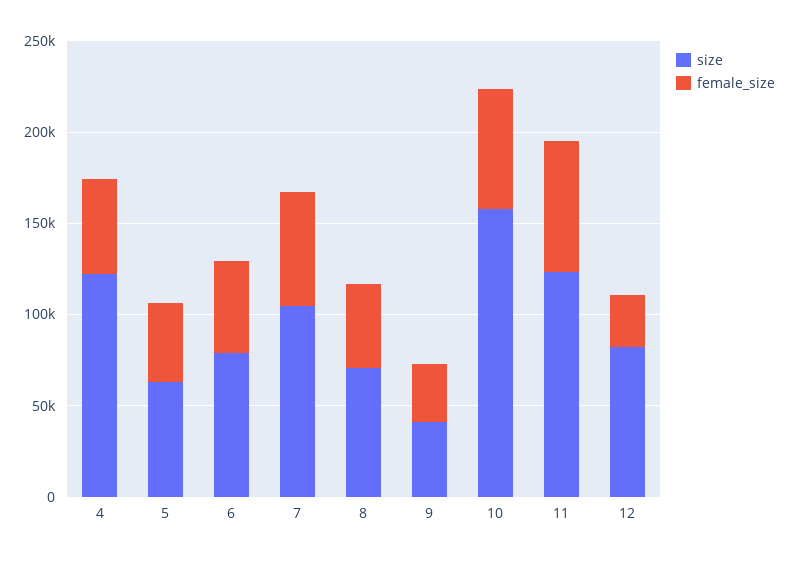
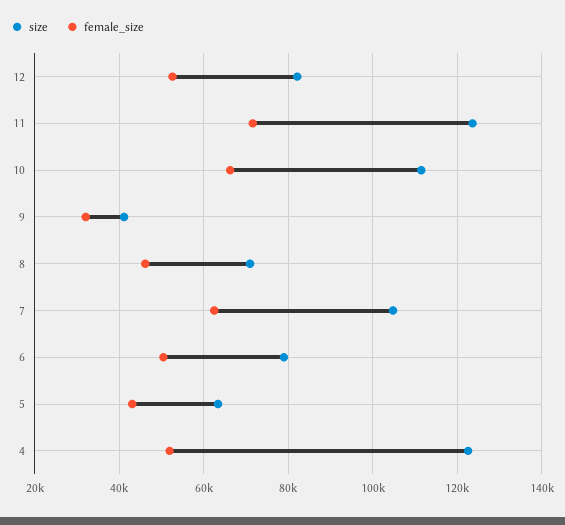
size, 10: 160000 -> 112000
female_size, 12: 30000 -> 52000

